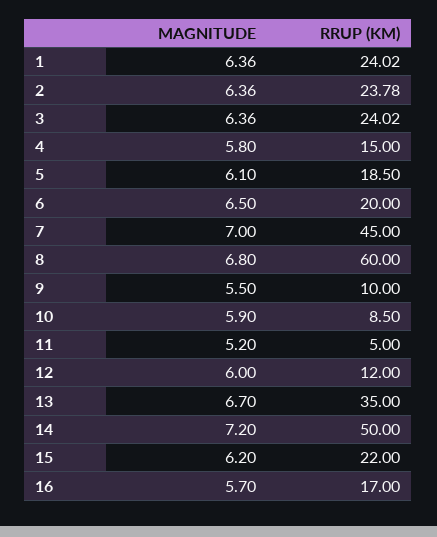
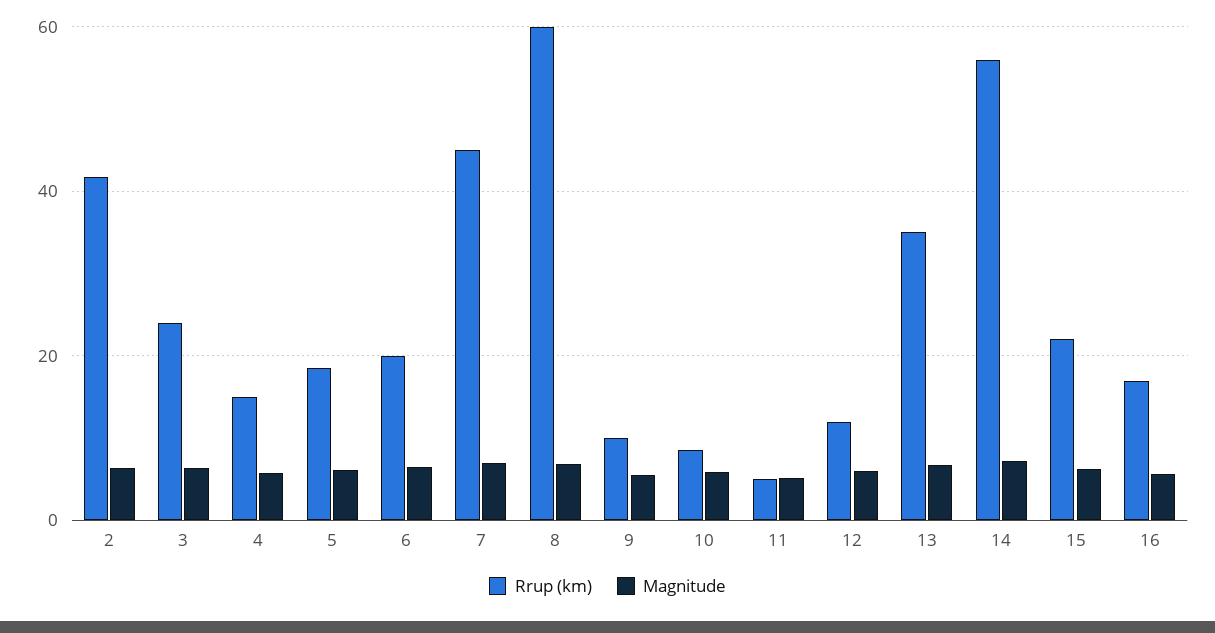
MAGNITUDE, 1: 6.36 -> none
RRUP (KM), 1: 24.02 -> none
RRUP (KM), 2: 23.78 -> 42
RRUP (KM), 14: 50 -> 56

